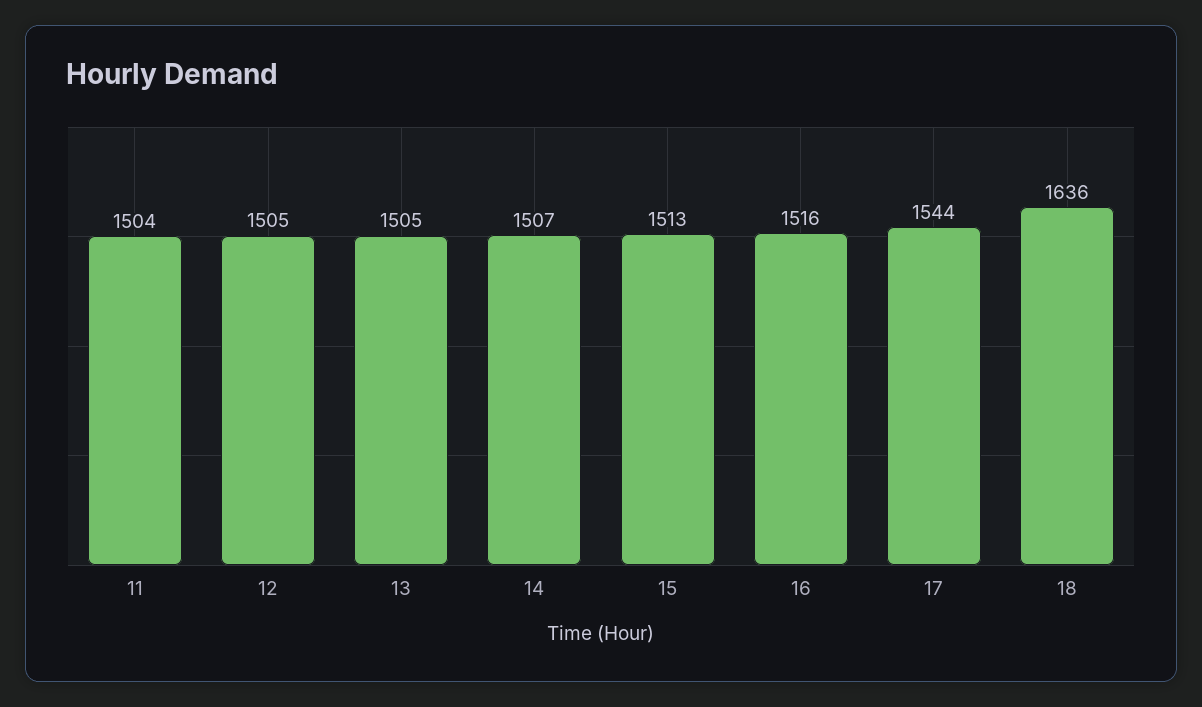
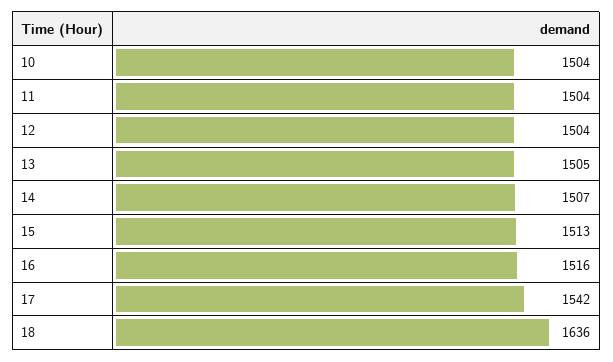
12: 1505 -> 1504
17: 1544 -> 1542
10: none -> 1504

